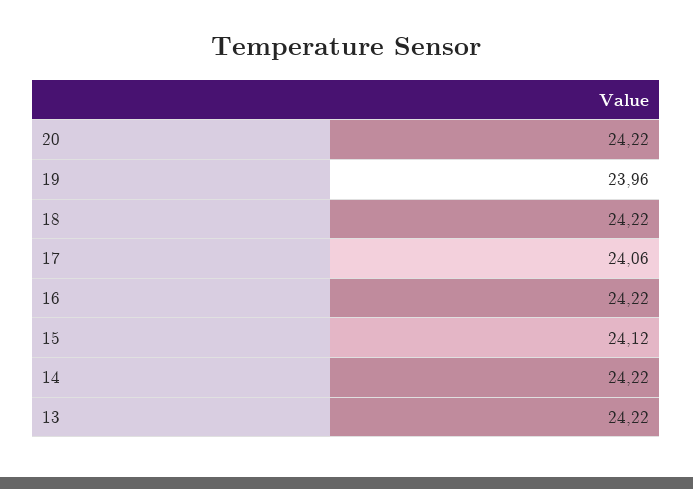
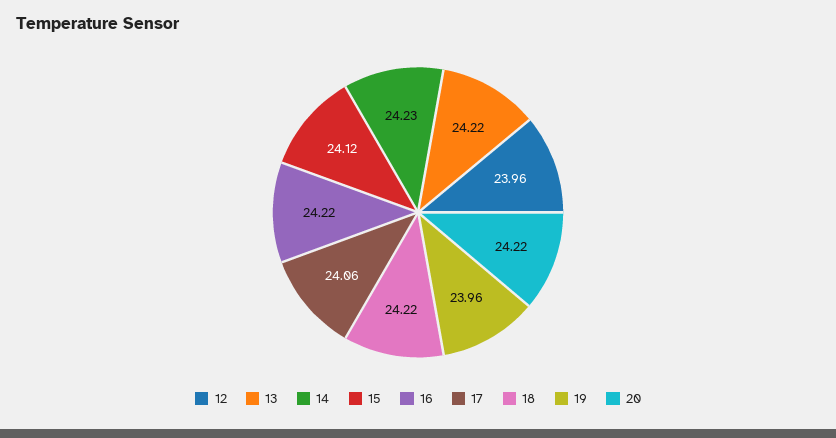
14: 24.22 -> 24.23
12: none -> 23.96

